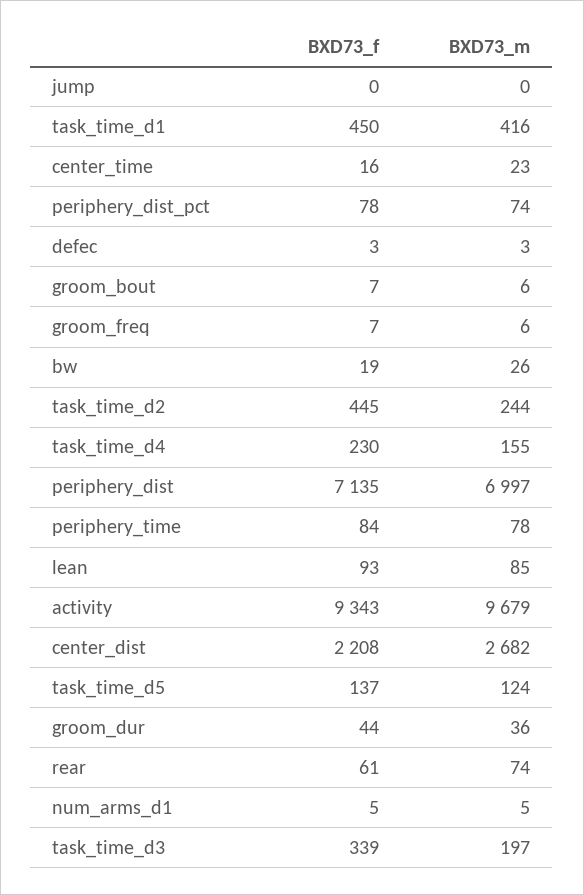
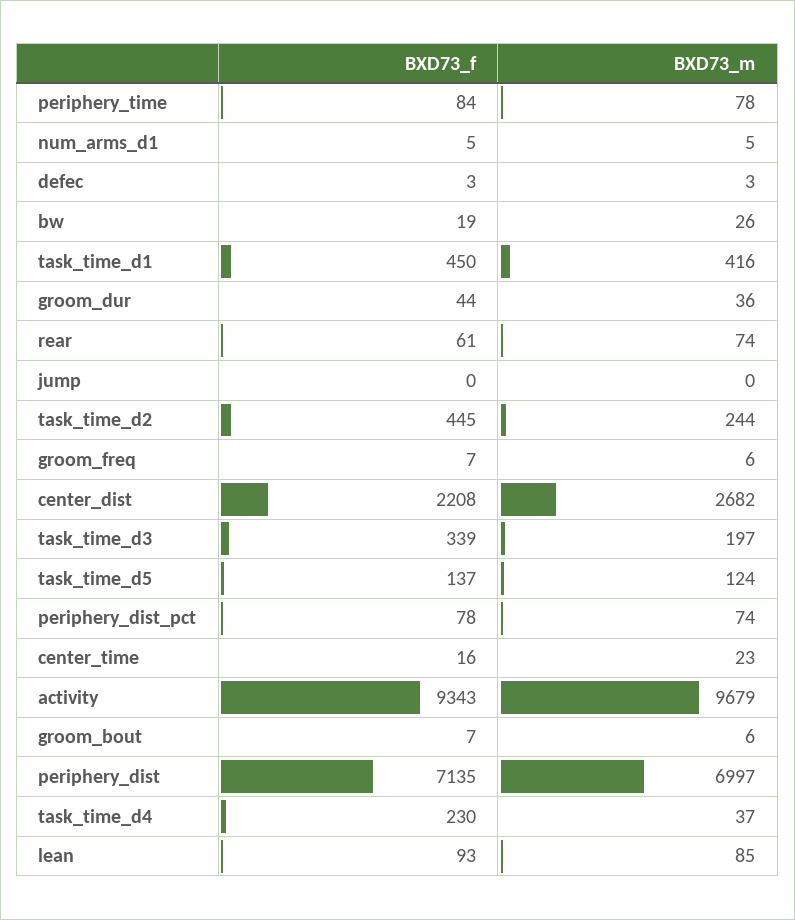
BXD73_m, task_time_d4: 155 -> 37

